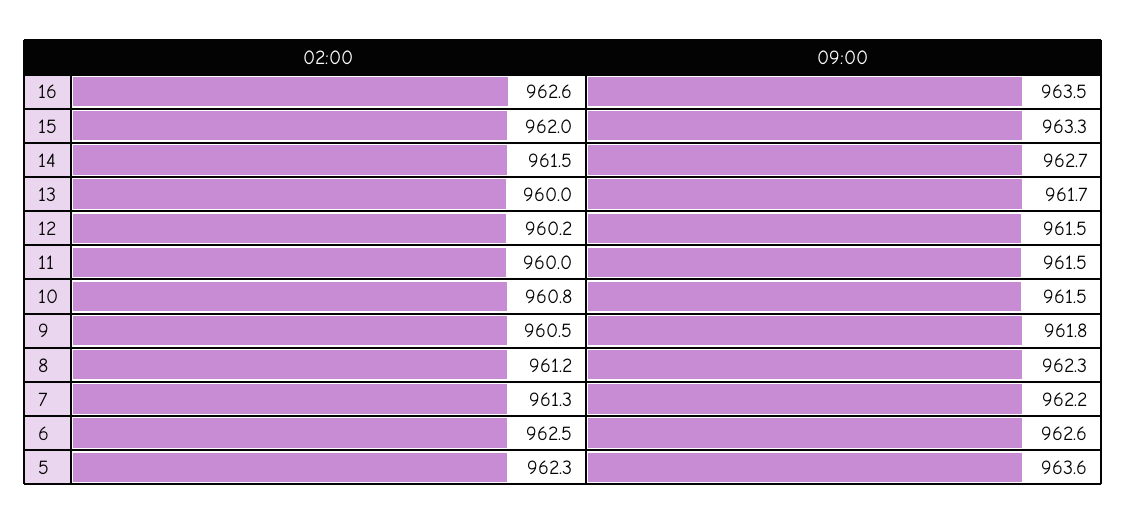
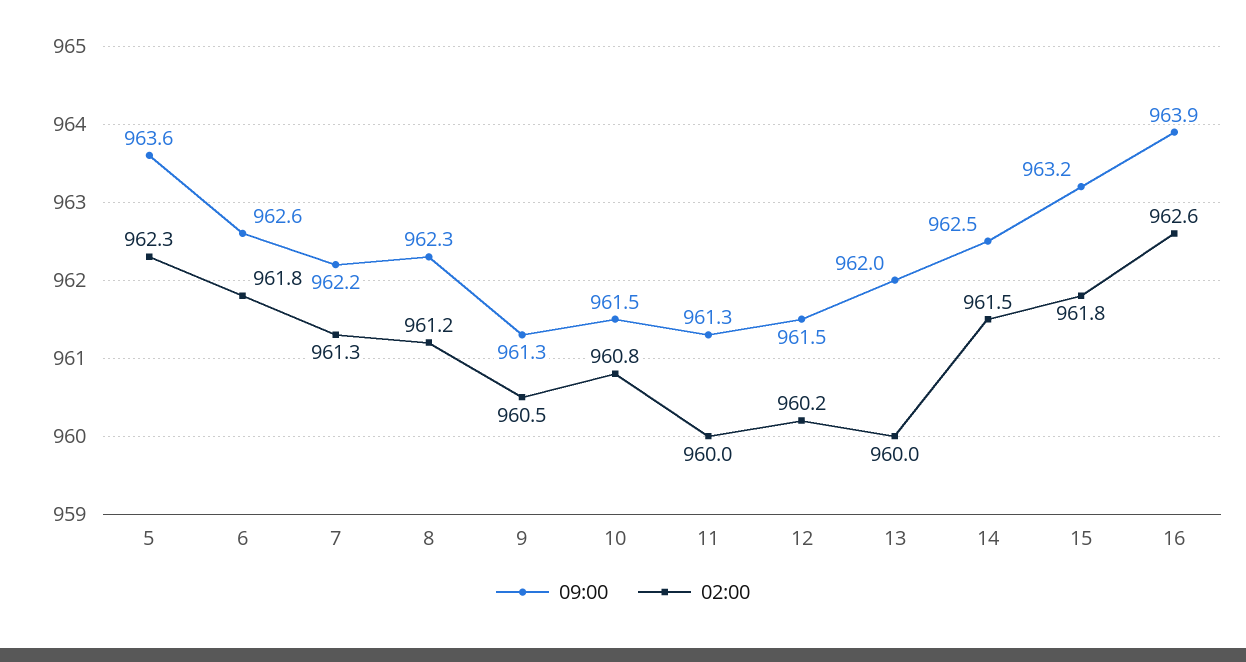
09:00, 16: 963.5 -> 963.9
02:00, 15: 962 -> 961.8
09:00, 15: 963.3 -> 963.2
09:00, 14: 962.7 -> 962.5
09:00, 13: 961.7 -> 962
09:00, 11: 961.5 -> 961.3
09:00, 9: 961.8 -> 961.3
02:00, 6: 962.5 -> 961.8

